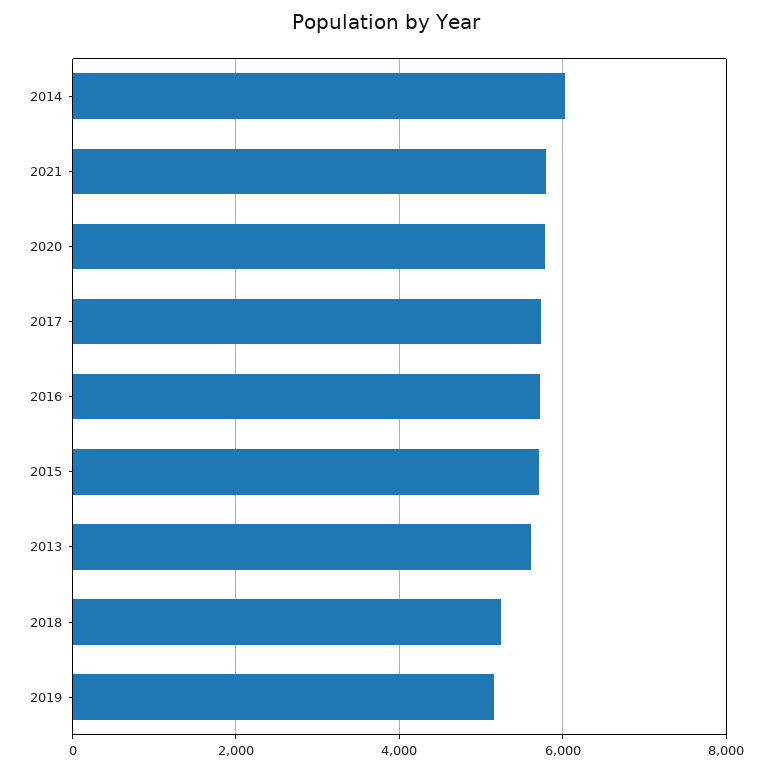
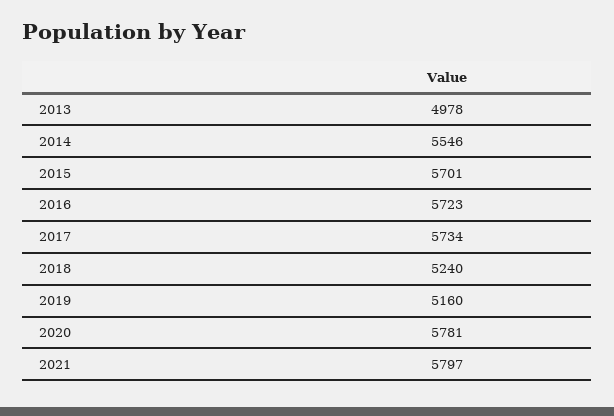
2014: 6000 -> 5546
2013: 5600 -> 4978

